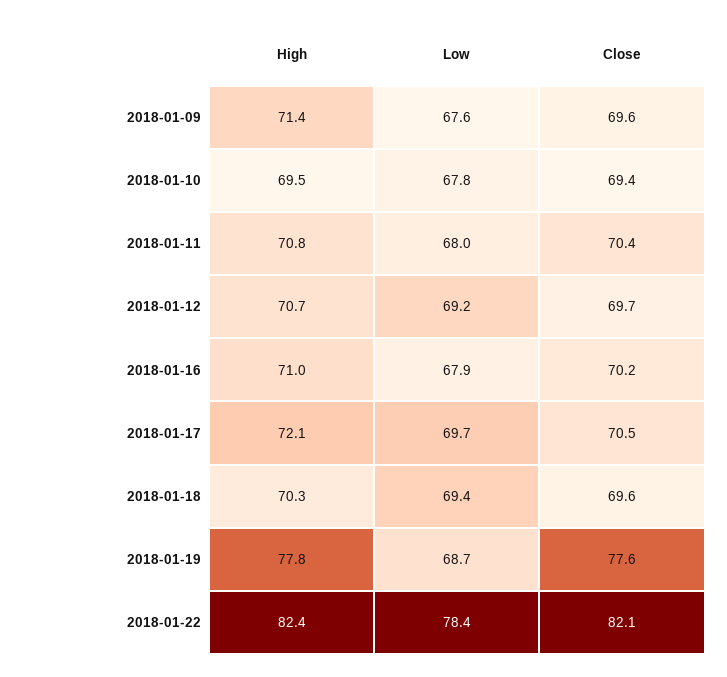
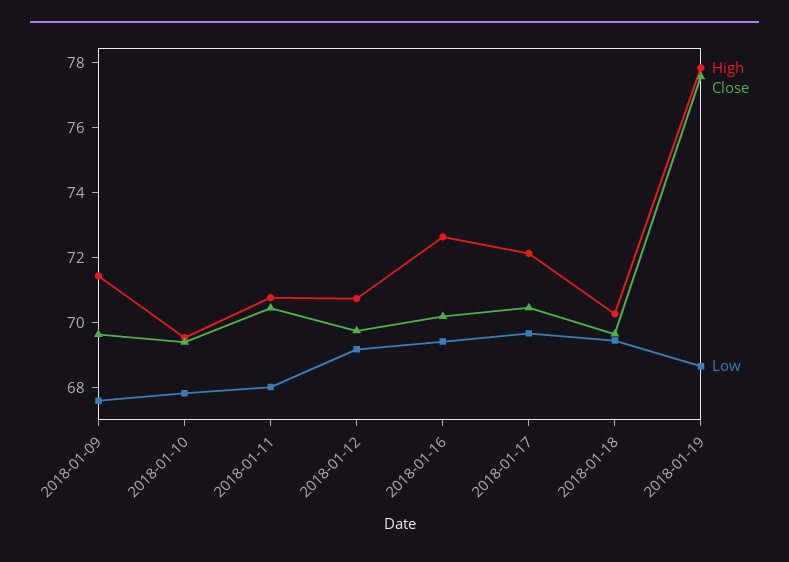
High, 2018-01-16: 71 -> 72.5
Low, 2018-01-16: 67.9 -> 69.5
High, 2018-01-22: 82.4 -> none
Low, 2018-01-22: 78.4 -> none
Close, 2018-01-22: 82.1 -> none

